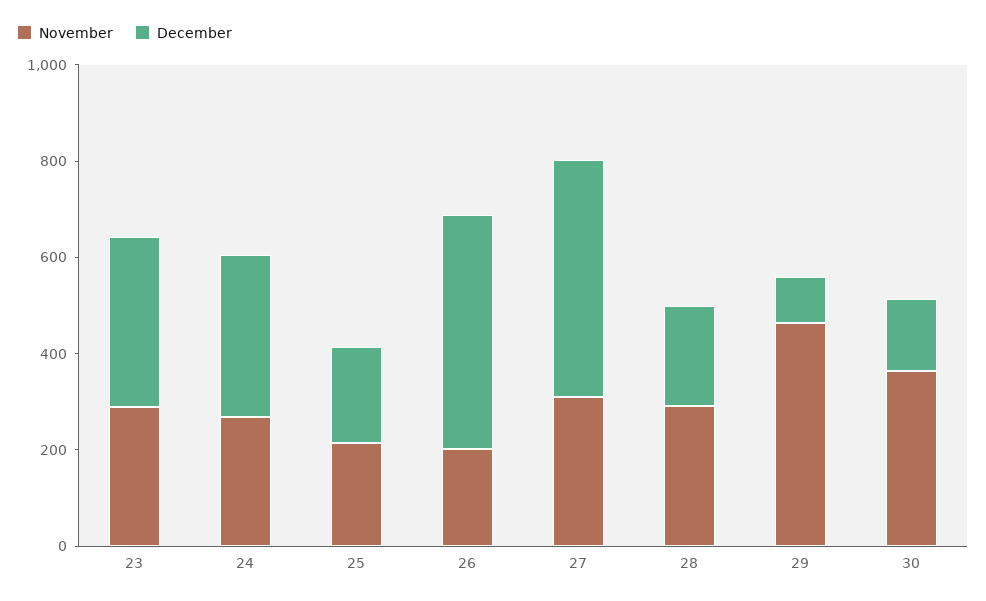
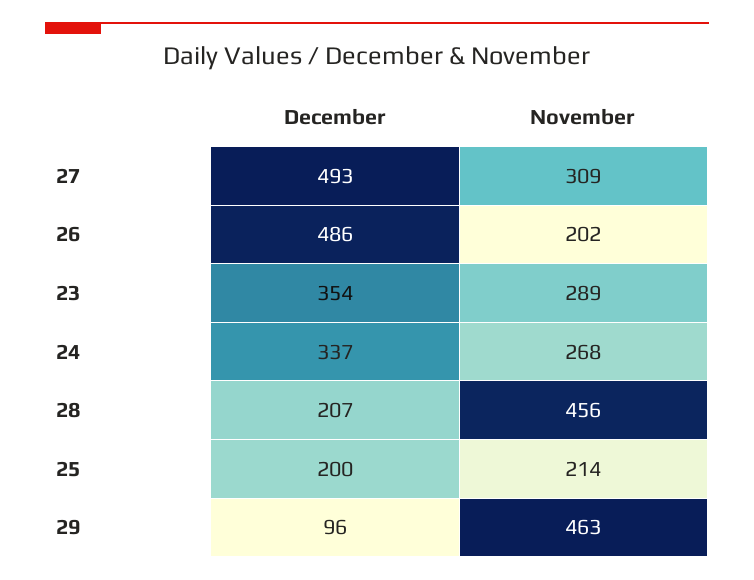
November, 28: 300 -> 456
November, 30: 350 -> none
December, 30: 150 -> none

